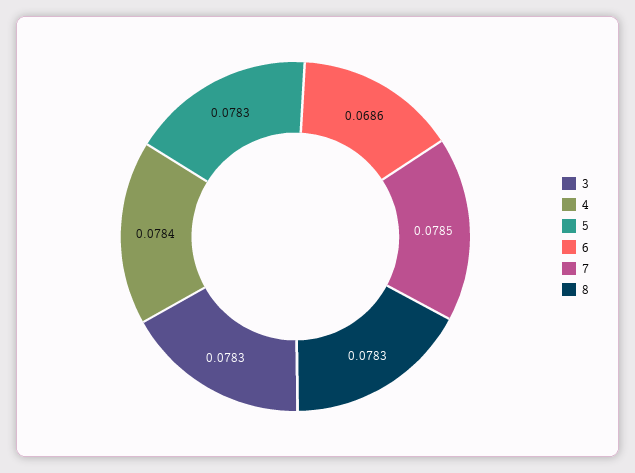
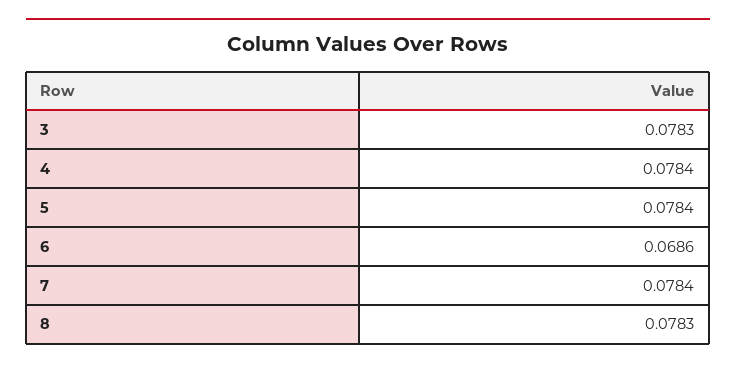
5: 0.0783 -> 0.0784
7: 0.0785 -> 0.0784

